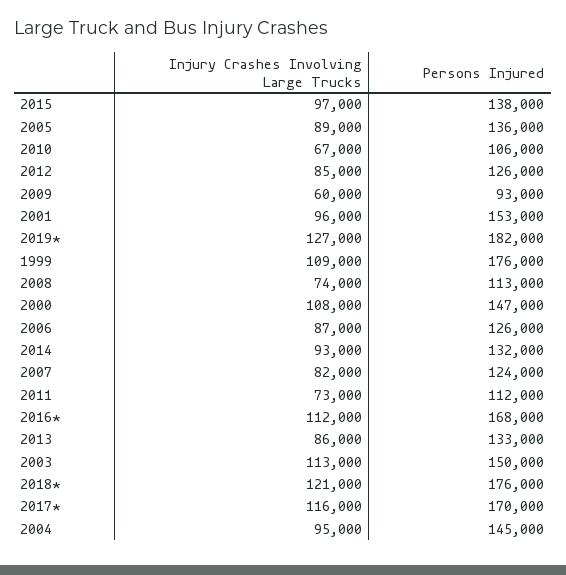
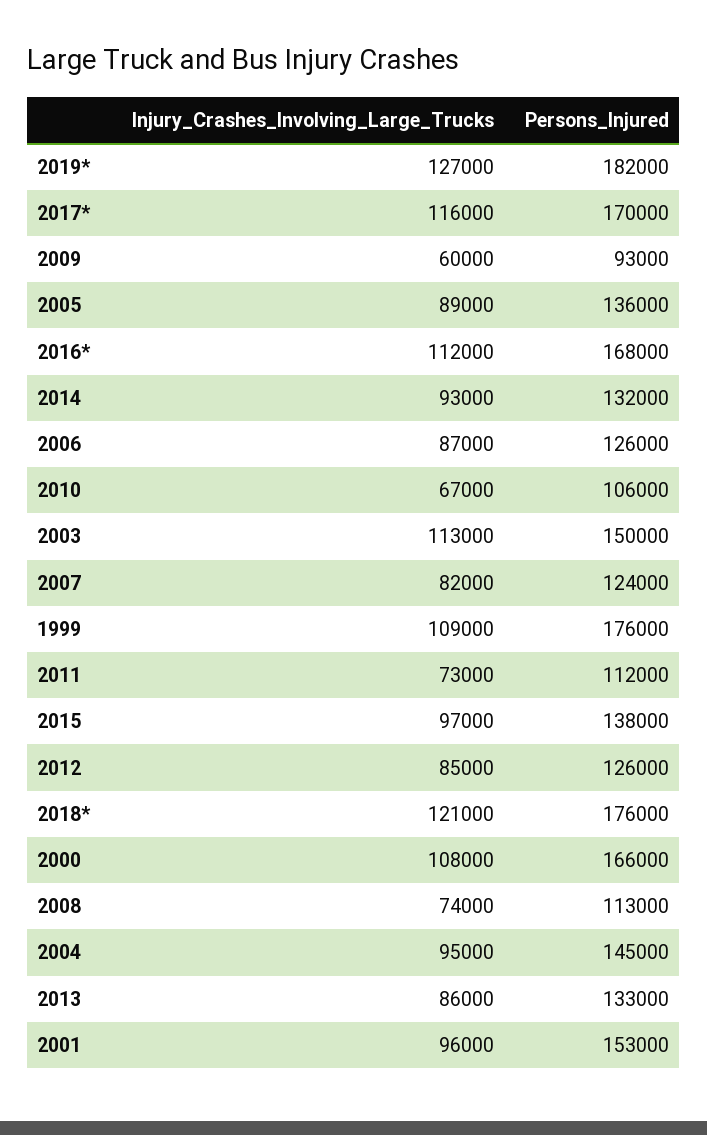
Persons Injured, 2000: 147000 -> 166000

